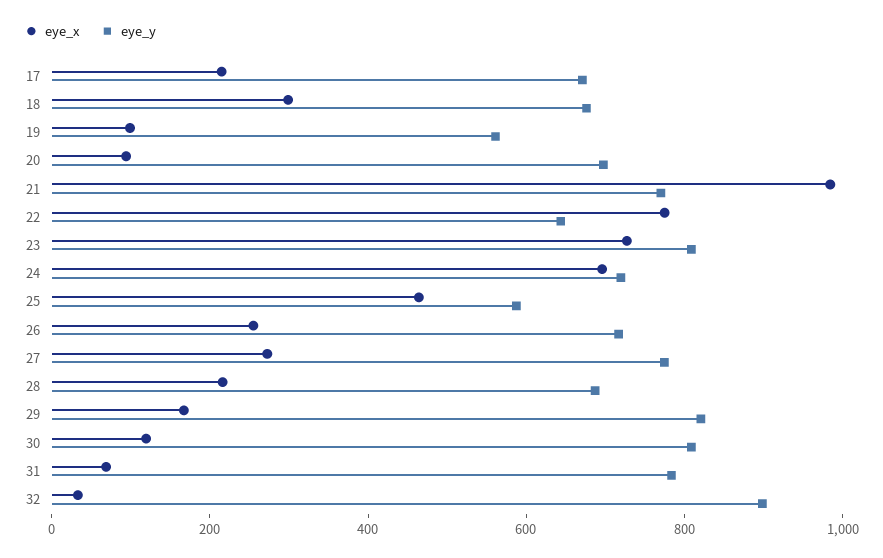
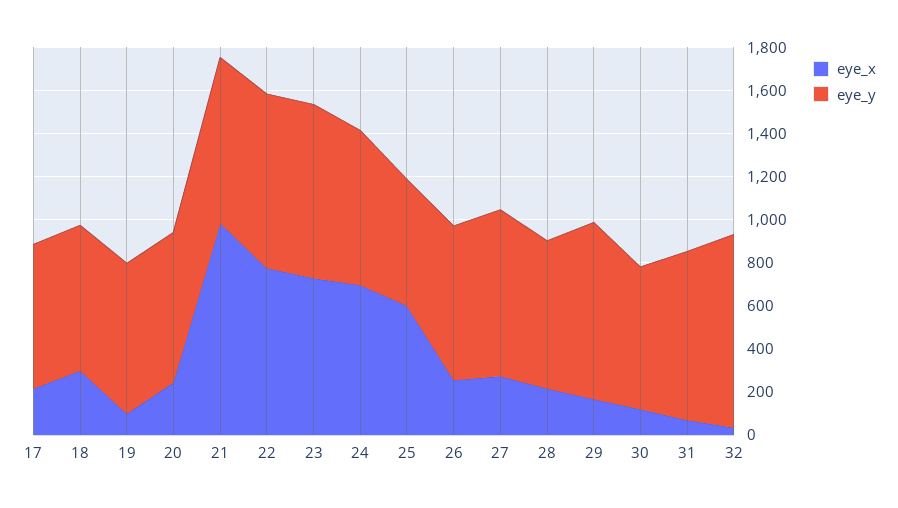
eye_y, 19: 550 -> 700
eye_x, 20: 100 -> 250
eye_y, 22: 650 -> 800
eye_x, 25: 450 -> 600
eye_y, 30: 800 -> 650

